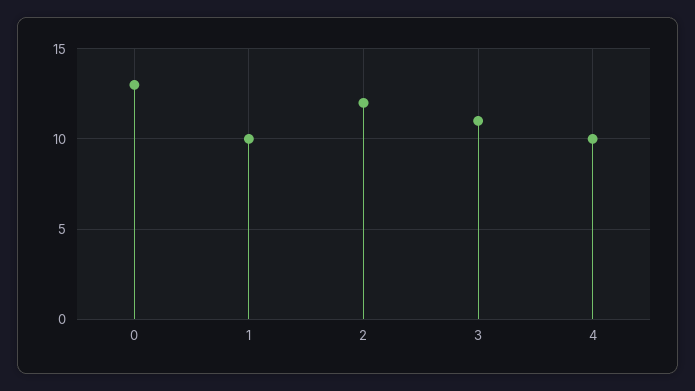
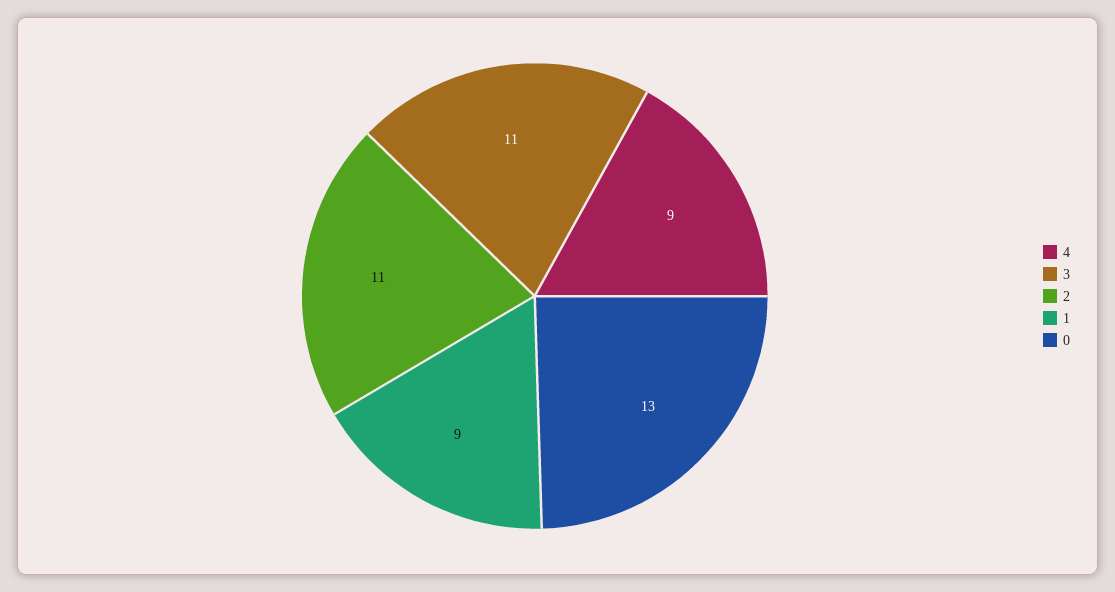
1: 10 -> 9
2: 12 -> 11
4: 10 -> 9

